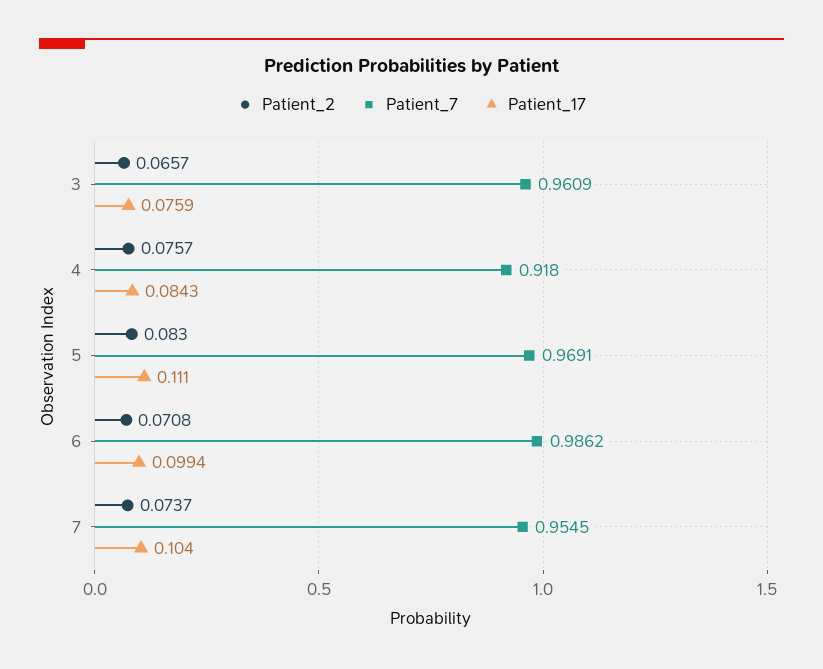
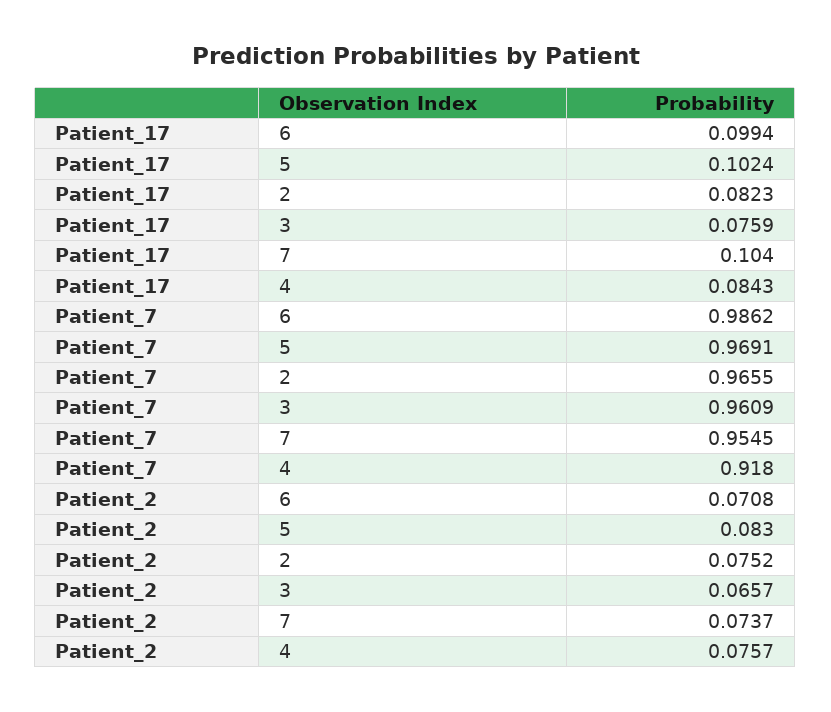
Patient_17, 5: 0.111 -> 0.1024
Patient_17, 2: none -> 0.0823
Patient_7, 2: none -> 0.9655
Patient_2, 2: none -> 0.0752

